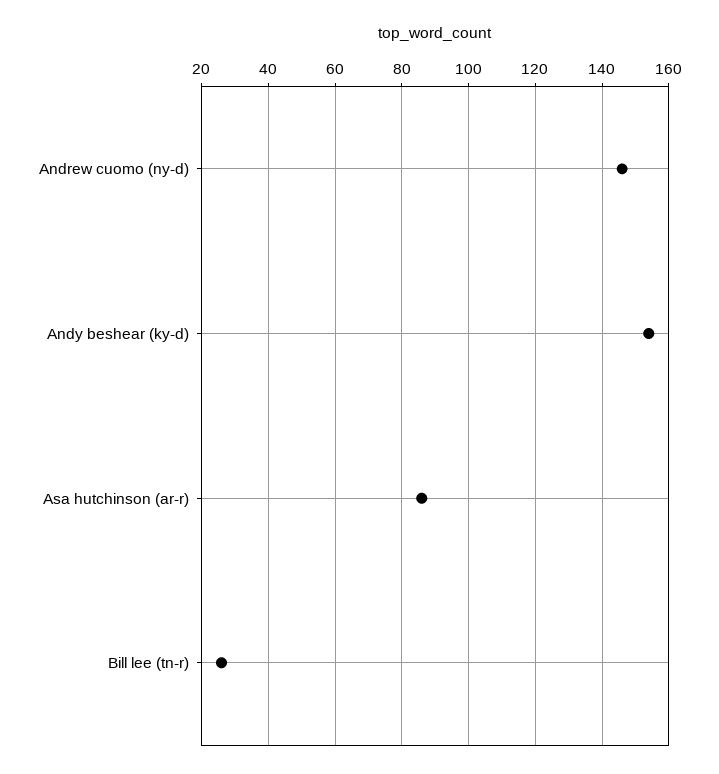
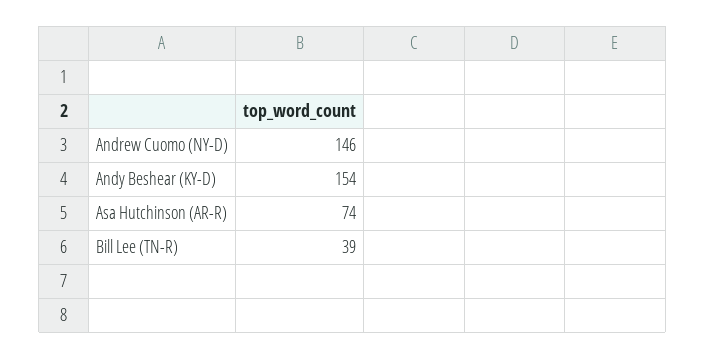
Asa hutchinson (ar-r): 85 -> 74
Bill lee (tn-r): 25 -> 39

